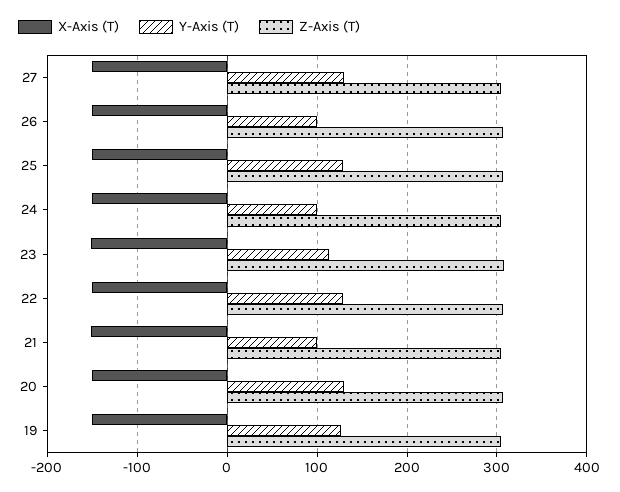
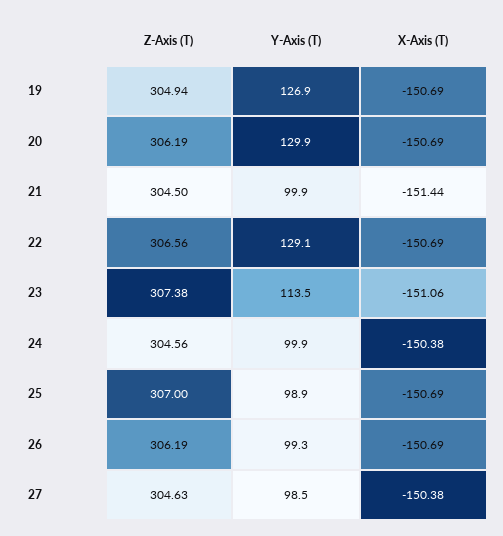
Y-Axis (T), 27: 130 -> 98.5
Y-Axis (T), 25: 130 -> 98.9

